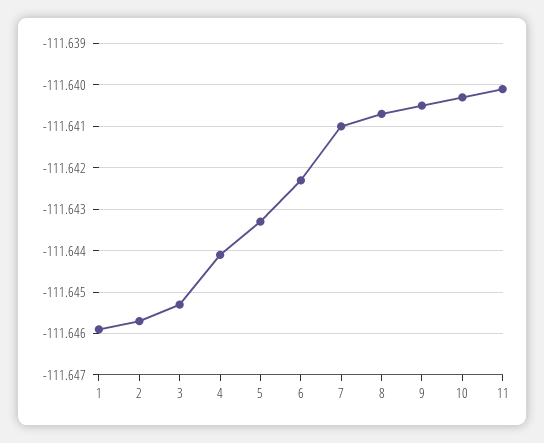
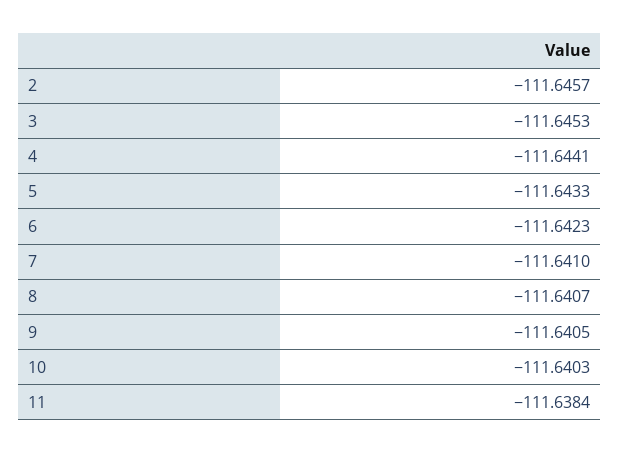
1: -111.646 -> none
11: -111.64 -> -111.6384

